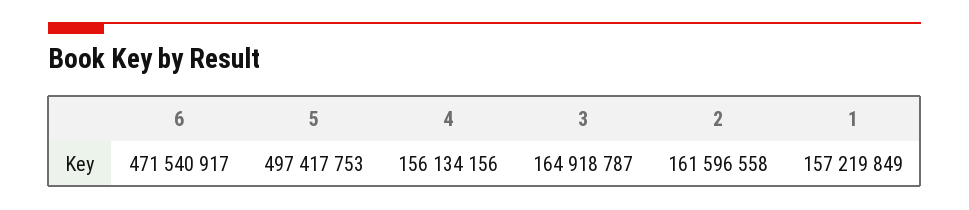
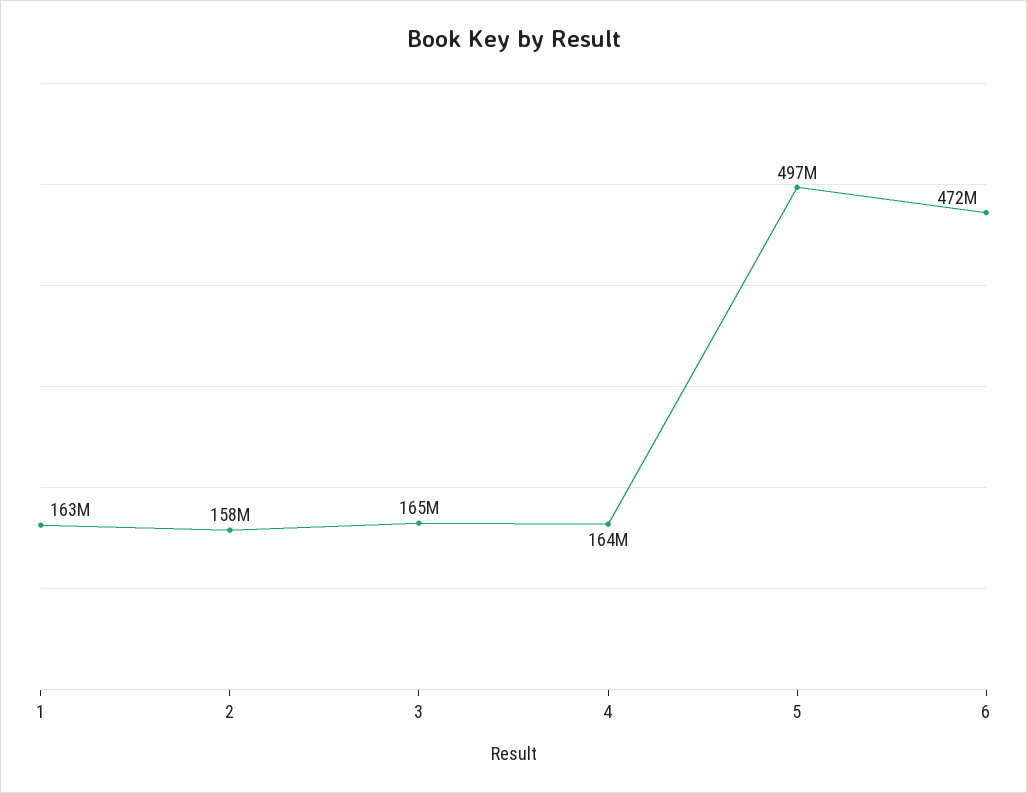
4: 156134156 -> 164000000
2: 161596558 -> 158000000
1: 157219849 -> 163000000

